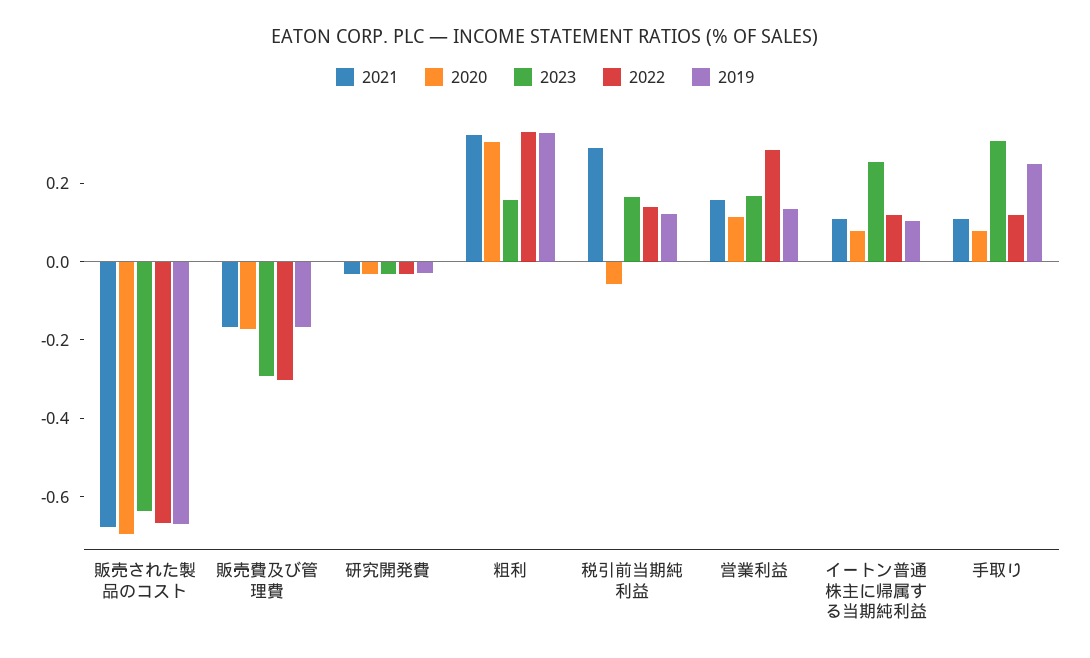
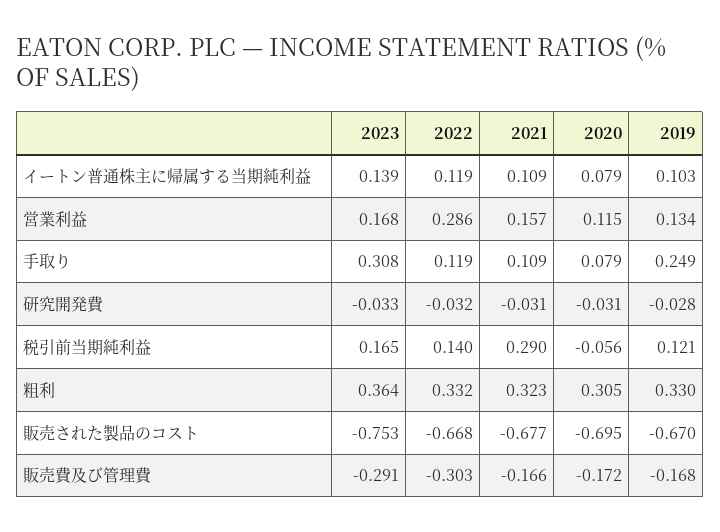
2023, 販売された製品のコスト: -0.65 -> -0.753
2023, 粗利: 0.15 -> 0.364
2023, イートン普通株主に帰属する当期純利益: 0.25 -> 0.139

